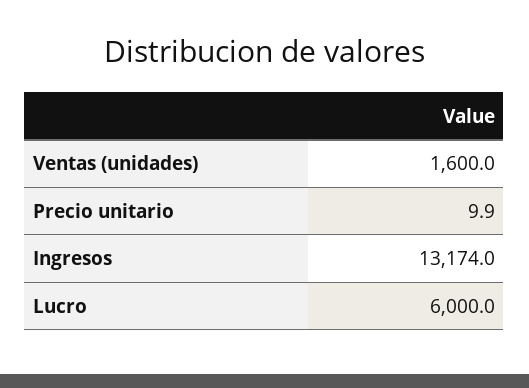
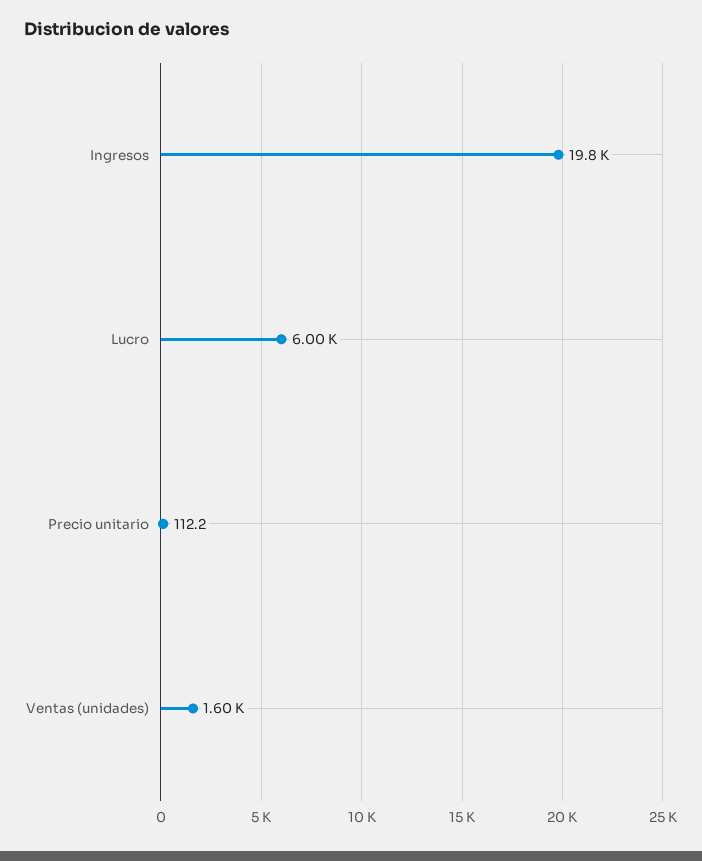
Precio unitario: 9.9 -> 112.2
Ingresos: 13174 -> 19800

